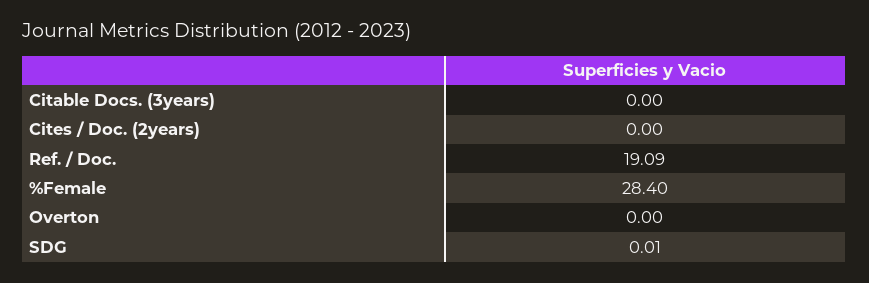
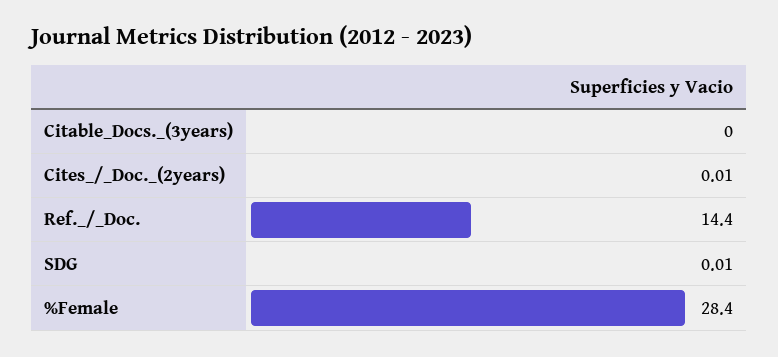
Cites / Doc. (2years): 0 -> 0.01
Ref. / Doc.: 19.09 -> 14.4
Overton: 0 -> none

